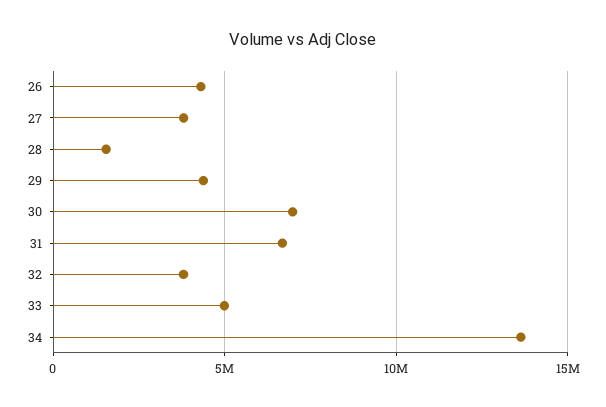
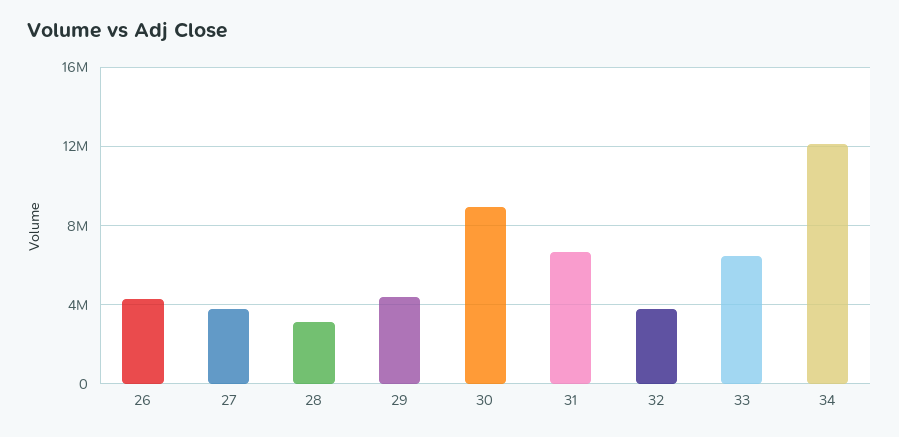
28: 1500000 -> 3000000
30: 7000000 -> 9000000
33: 5000000 -> 6500000
34: 13500000 -> 12000000

